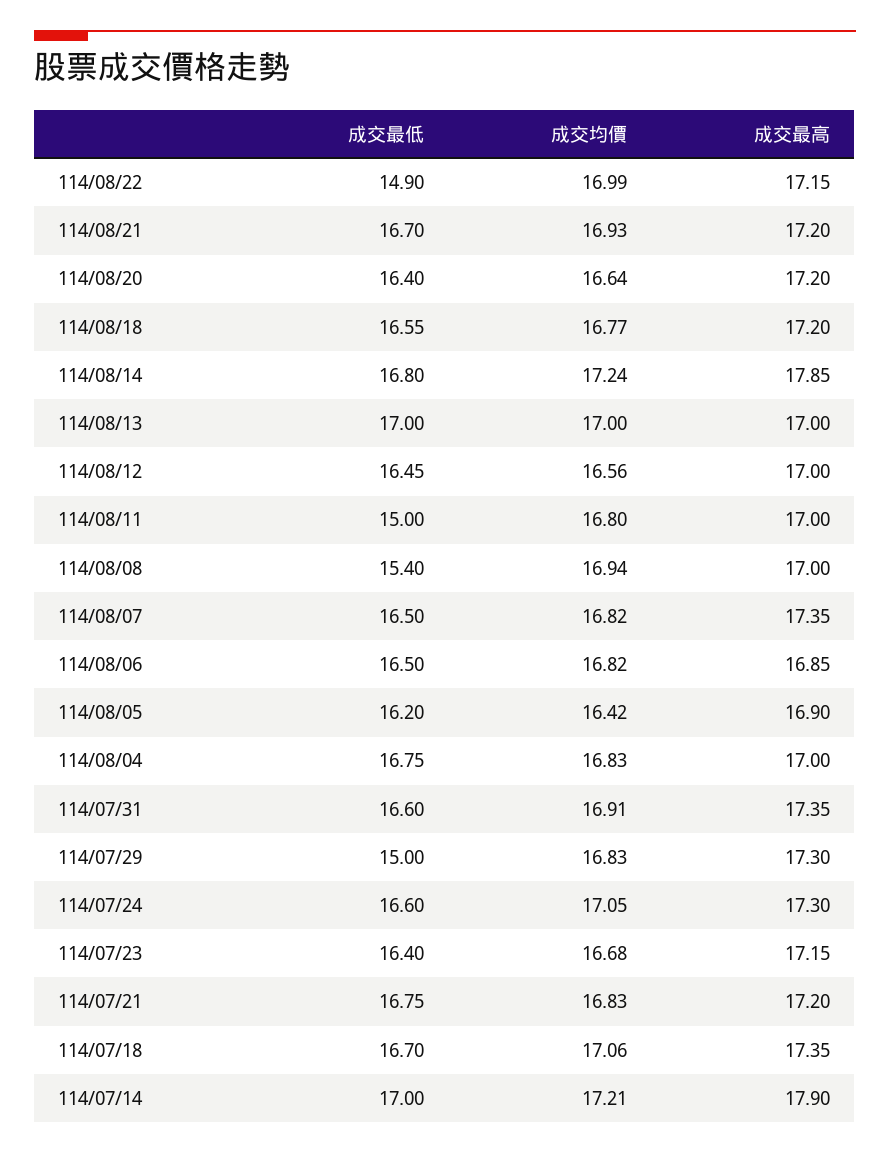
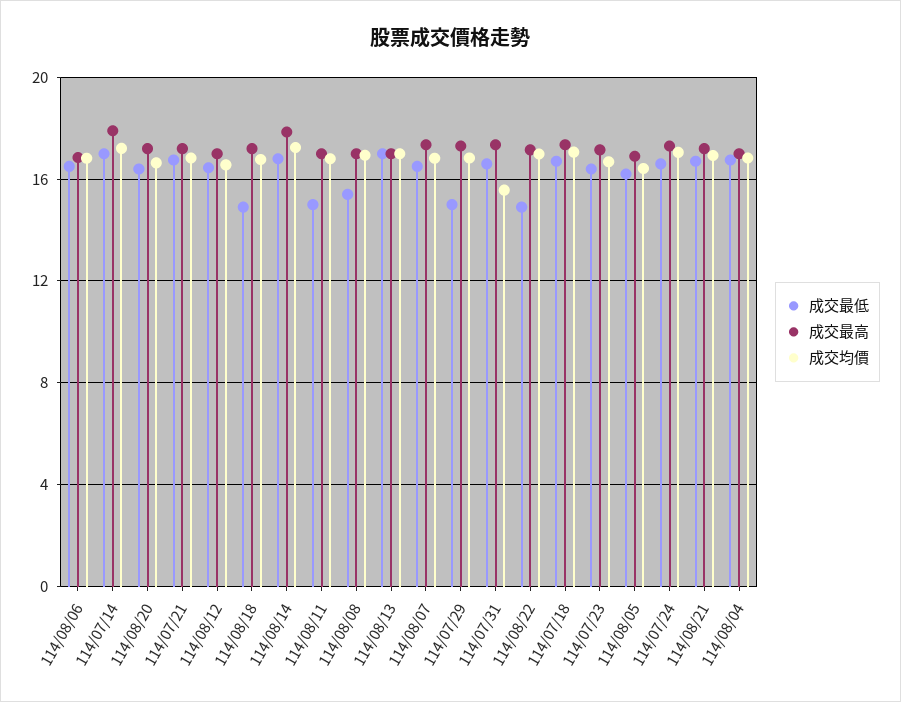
成交最低, 114/08/18: 16.55 -> 15
成交均價, 114/07/31: 16.91 -> 15.5

